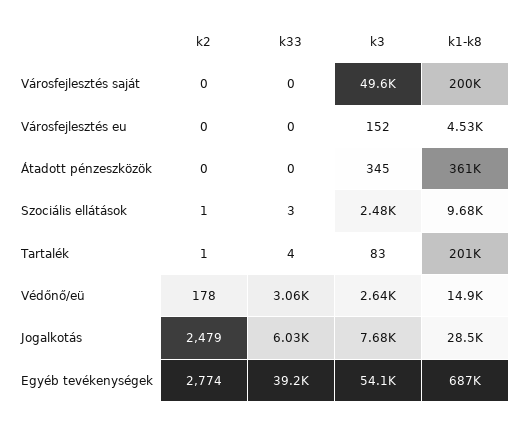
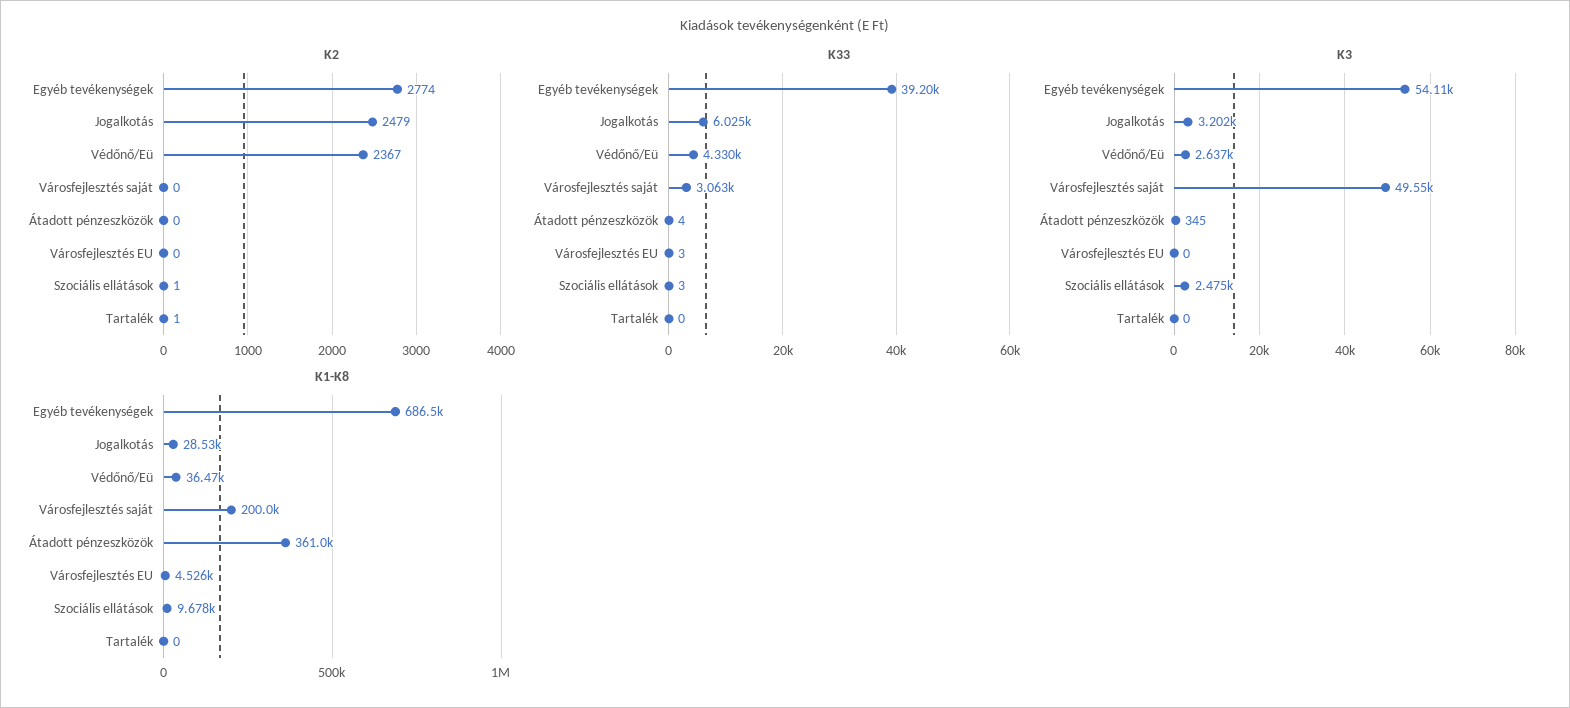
k33, Városfejlesztés saját: 0 -> 3063
k33, Városfejlesztés eu: 0 -> 3
k3, Városfejlesztés eu: 152 -> 0
k33, Átadott pénzeszközök: 0 -> 4
k33, Tartalék: 4 -> 0
k3, Tartalék: 83 -> 0
k1-k8, Tartalék: 201000 -> 0
k2, Védőnő/eü: 178 -> 2367
k33, Védőnő/eü: 3060 -> 4330
k1-k8, Védőnő/eü: 14900 -> 36470
k3, Jogalkotás: 7680 -> 3202

